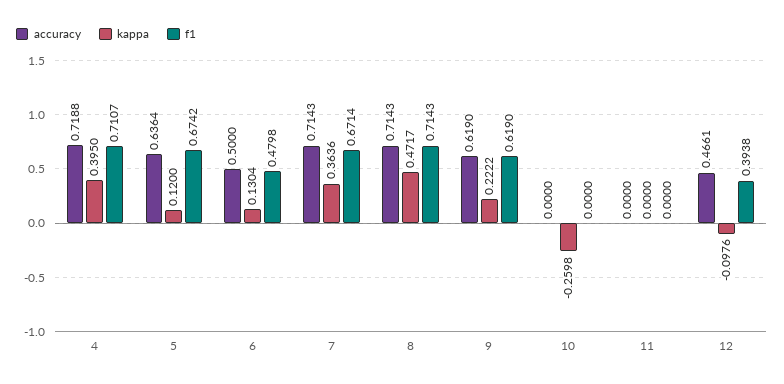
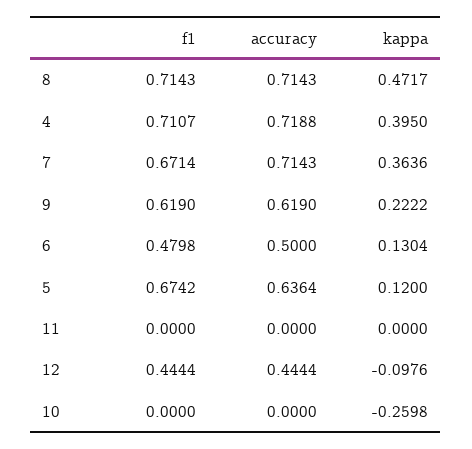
accuracy, 12: 0.4661 -> 0.4444
f1, 12: 0.3938 -> 0.4444

